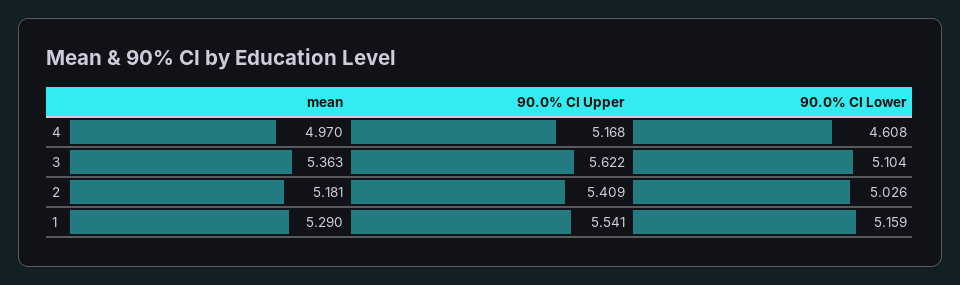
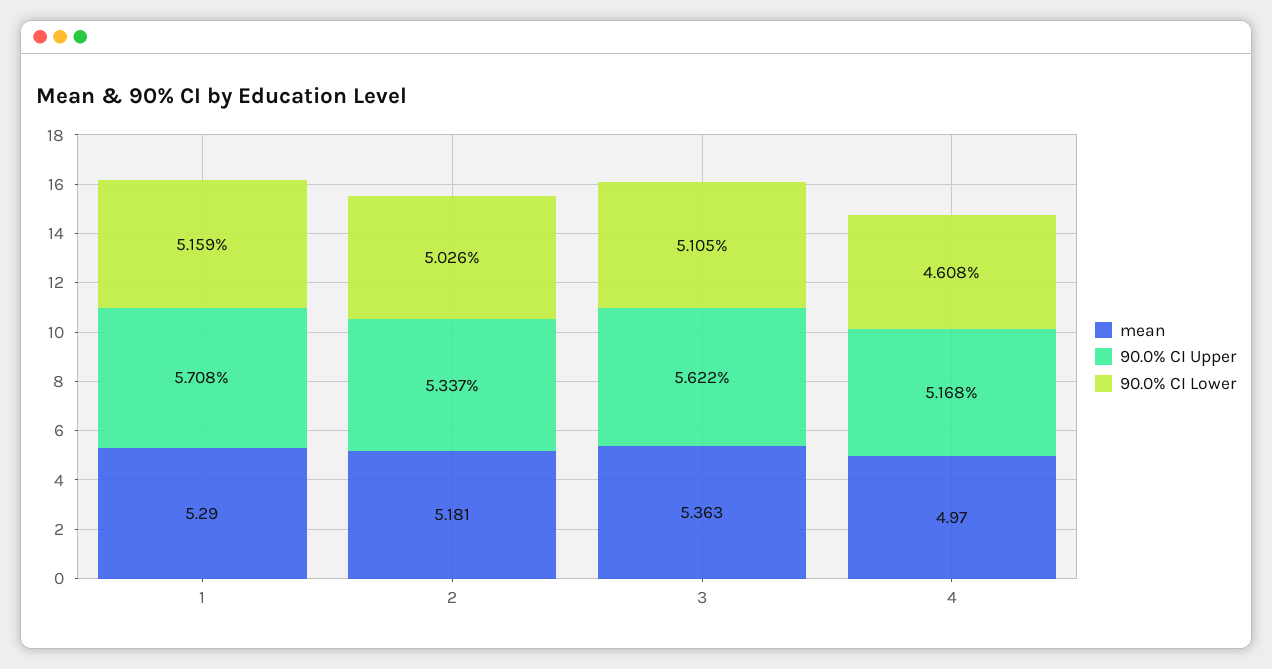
90.0% CI Lower, 3: 5.104 -> 5.105
90.0% CI Upper, 2: 5.409 -> 5.337
90.0% CI Upper, 1: 5.541 -> 5.708

